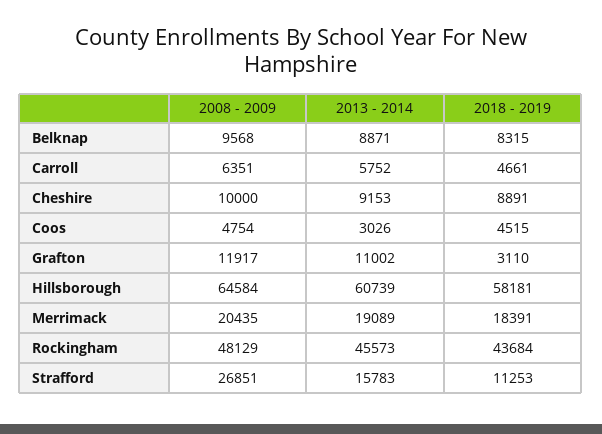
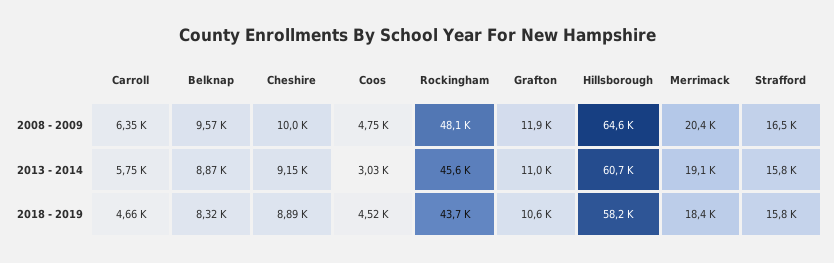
2018 - 2019, Grafton: 3110 -> 10600
2008 - 2009, Strafford: 26851 -> 16500
2018 - 2019, Strafford: 11253 -> 15800

